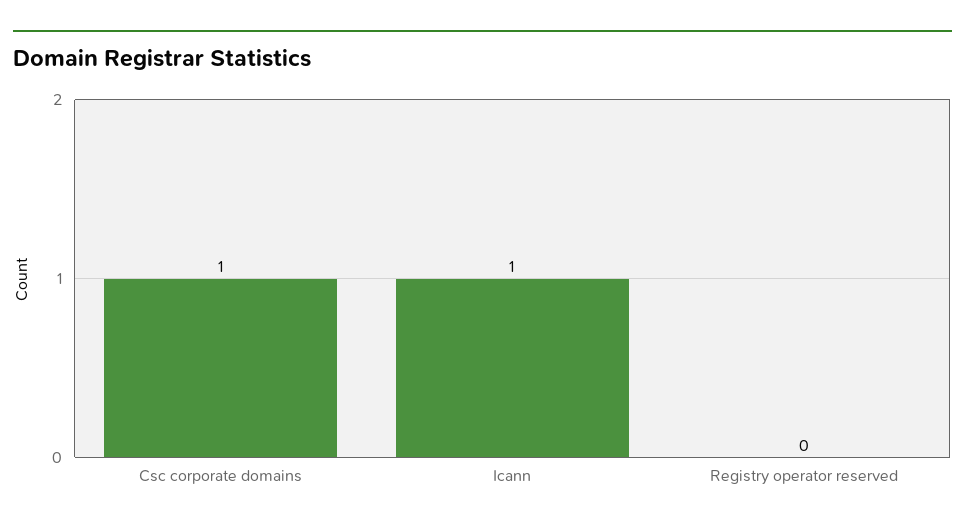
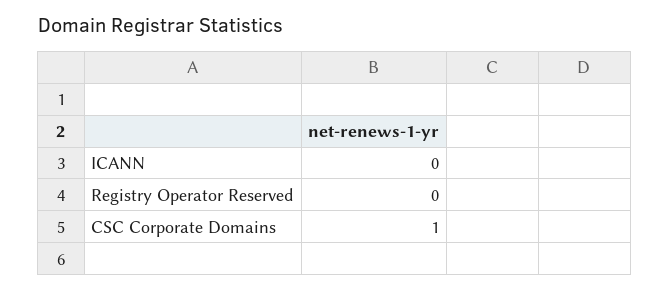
Icann: 1 -> 0

